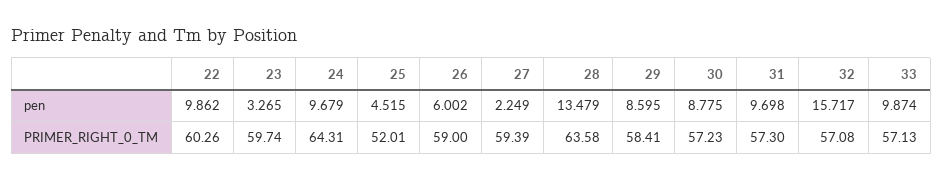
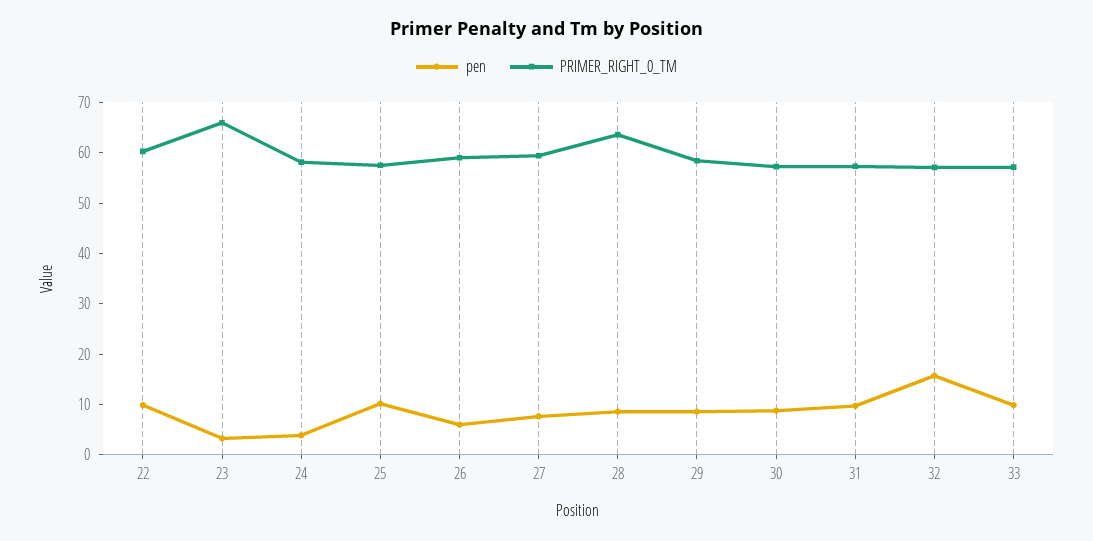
pen, 24: 9.679 -> 4
pen, 25: 4.515 -> 10
pen, 27: 2.249 -> 8
pen, 28: 13.479 -> 8
PRIMER_RIGHT_0_TM, 23: 59.74 -> 66
PRIMER_RIGHT_0_TM, 24: 64.31 -> 58
PRIMER_RIGHT_0_TM, 25: 52.01 -> 58

